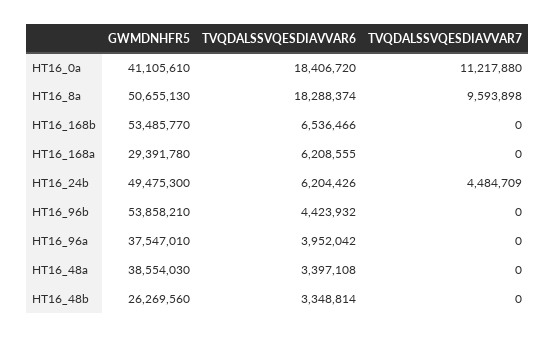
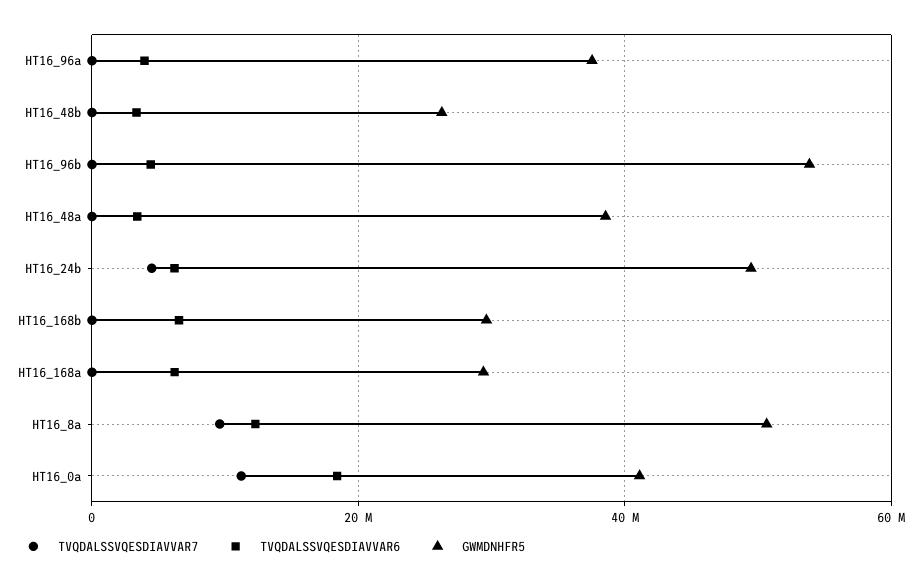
TVQDALSSVQESDIAVVAR6, HT16_8a: 18288374 -> 12000000
GWMDNHFR5, HT16_168b: 53485770 -> 30000000

